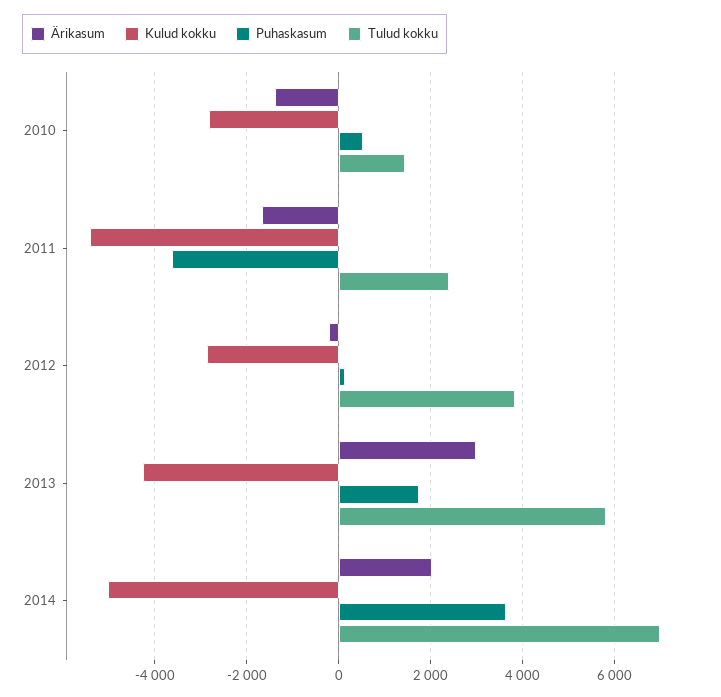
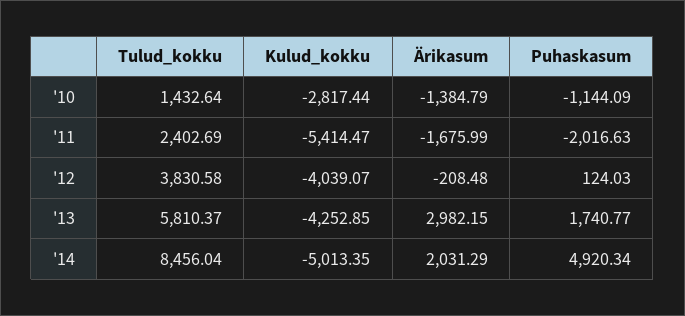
Puhaskasum, 2010: 600 -> -1144.09
Puhaskasum, 2011: -3600 -> -2016.63
Kulud kokku, 2012: -2800 -> -4039.07
Puhaskasum, 2014: 3600 -> 4920.34
Tulud kokku, 2014: 7000 -> 8456.04

